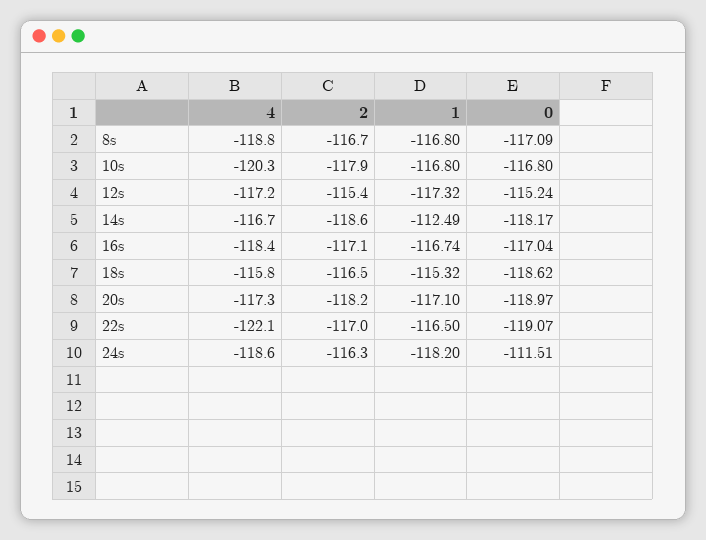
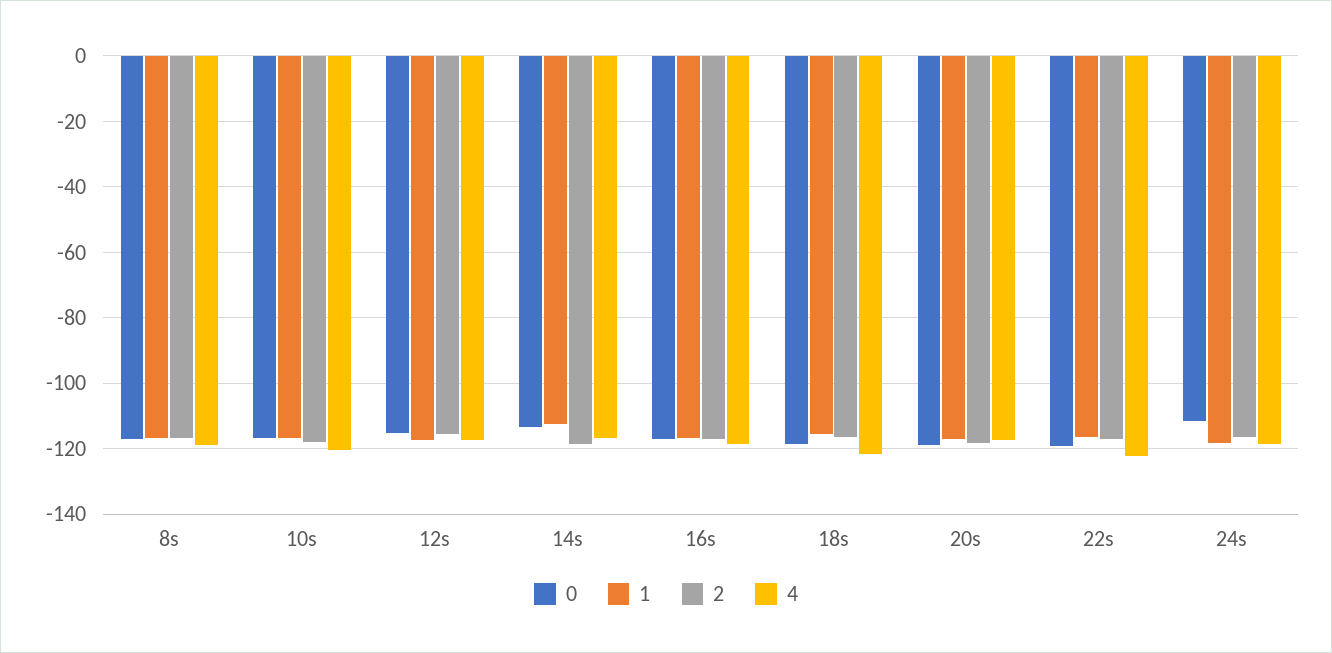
0, 14s: -118.17 -> -114
4, 18s: -115.8 -> -122

